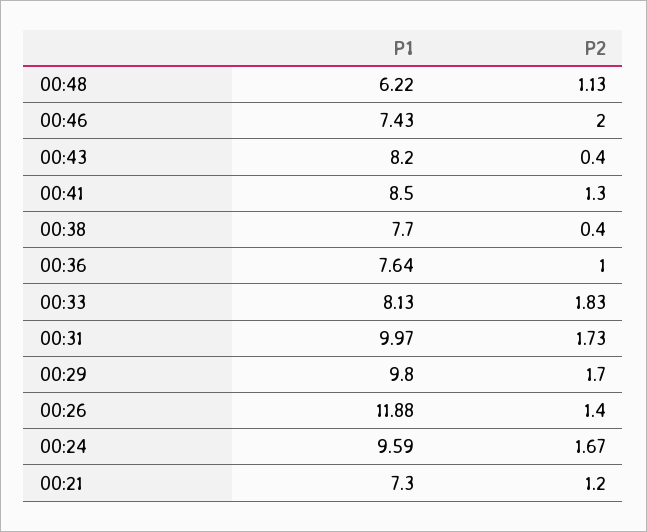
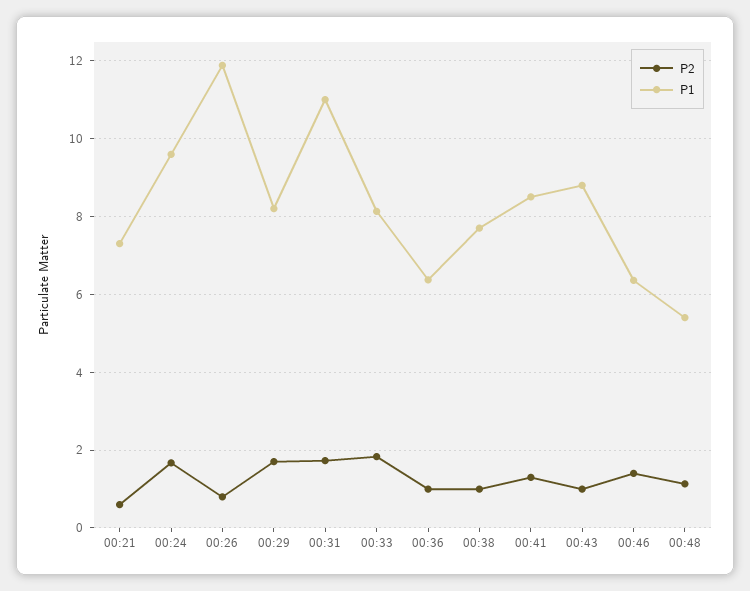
P1, 00:48: 6.22 -> 5.4
P1, 00:46: 7.43 -> 6.4
P2, 00:46: 2 -> 1.4
P1, 00:43: 8.2 -> 8.8
P2, 00:43: 0.4 -> 1
P2, 00:38: 0.4 -> 1
P1, 00:36: 7.64 -> 6.4
P1, 00:31: 9.97 -> 11
P1, 00:29: 9.8 -> 8.2
P2, 00:26: 1.4 -> 0.8
P2, 00:21: 1.2 -> 0.6

